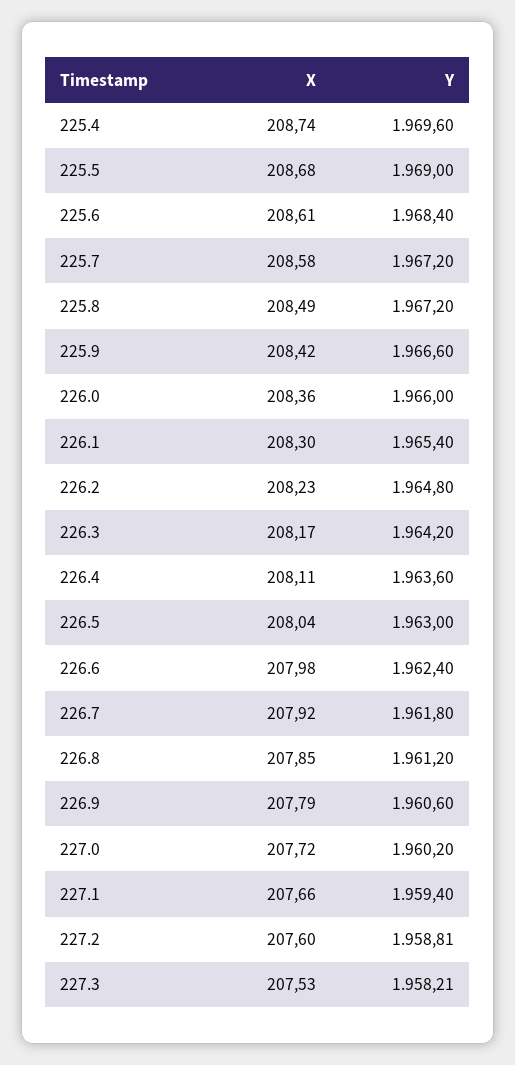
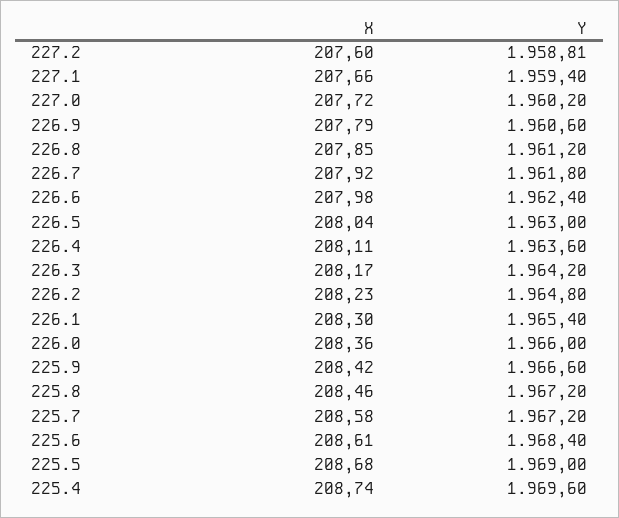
X, 225.8: 208.49 -> 208.46
X, 227.3: 207.53 -> none
Y, 227.3: 1958.21 -> none

